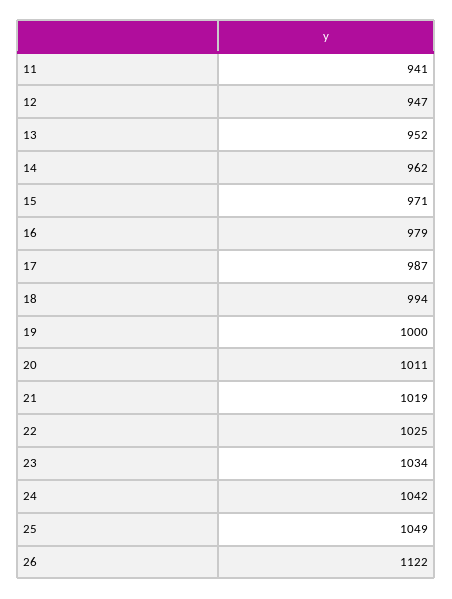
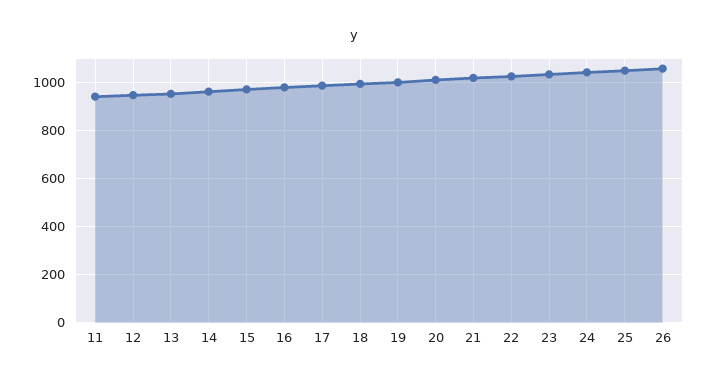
26: 1122 -> 1050

